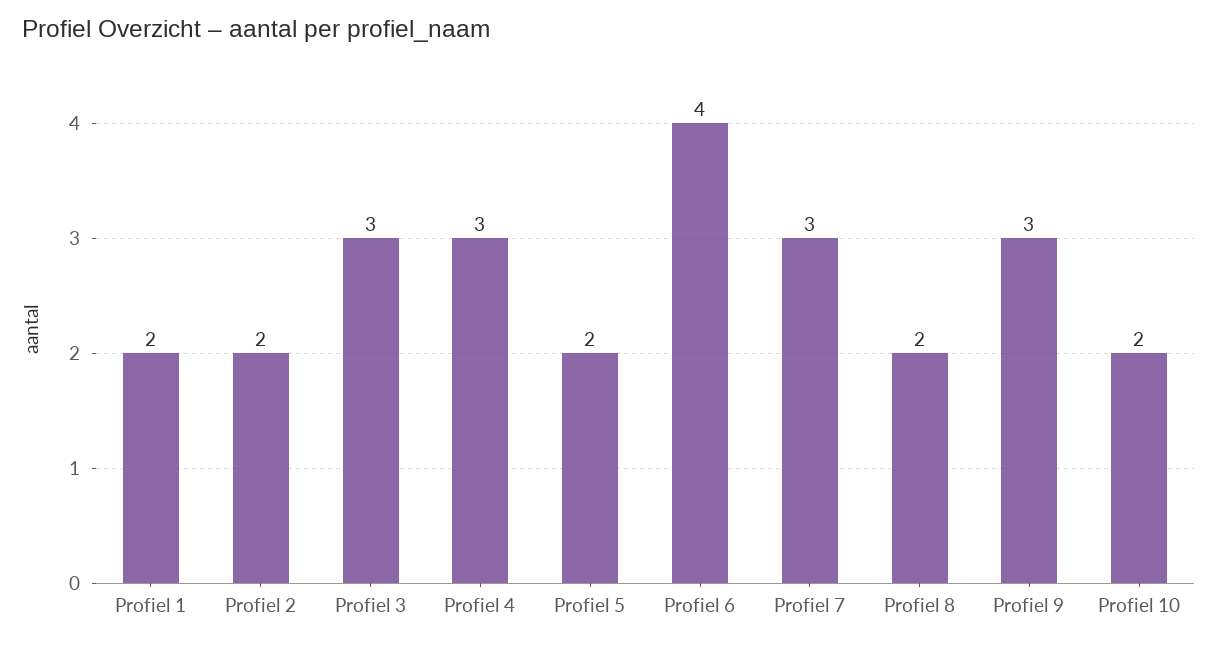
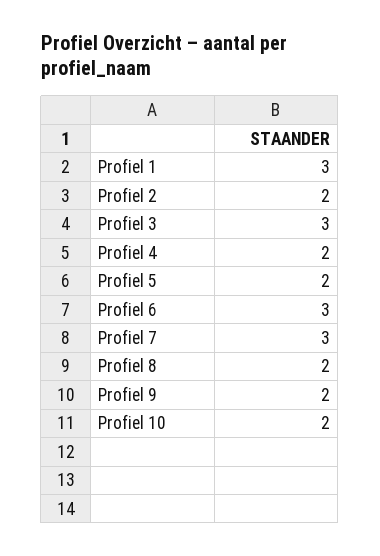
Profiel 1: 2 -> 3
Profiel 4: 3 -> 2
Profiel 6: 4 -> 3
Profiel 9: 3 -> 2

